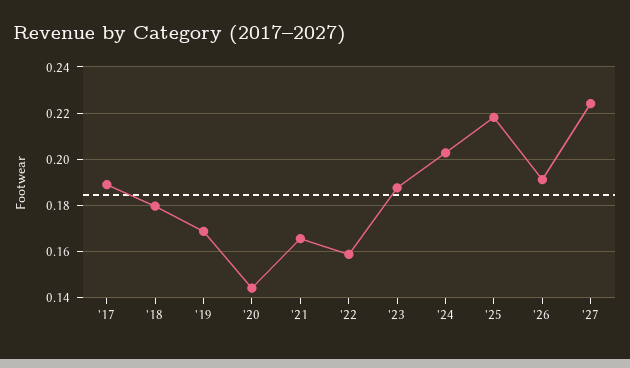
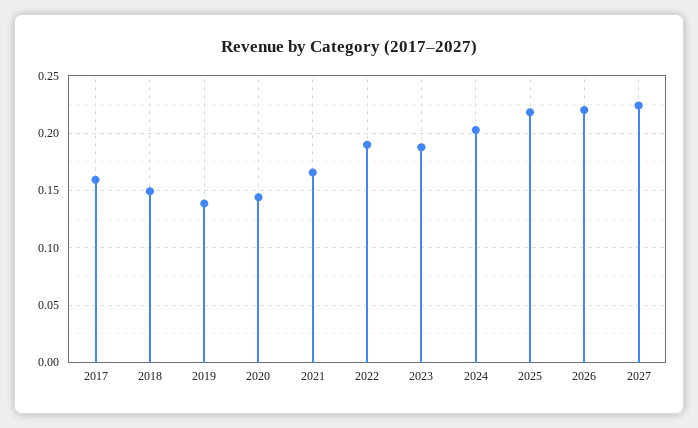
'17: 0.19 -> 0.16
'18: 0.18 -> 0.15
'19: 0.17 -> 0.14
'22: 0.16 -> 0.19
'26: 0.19 -> 0.22

